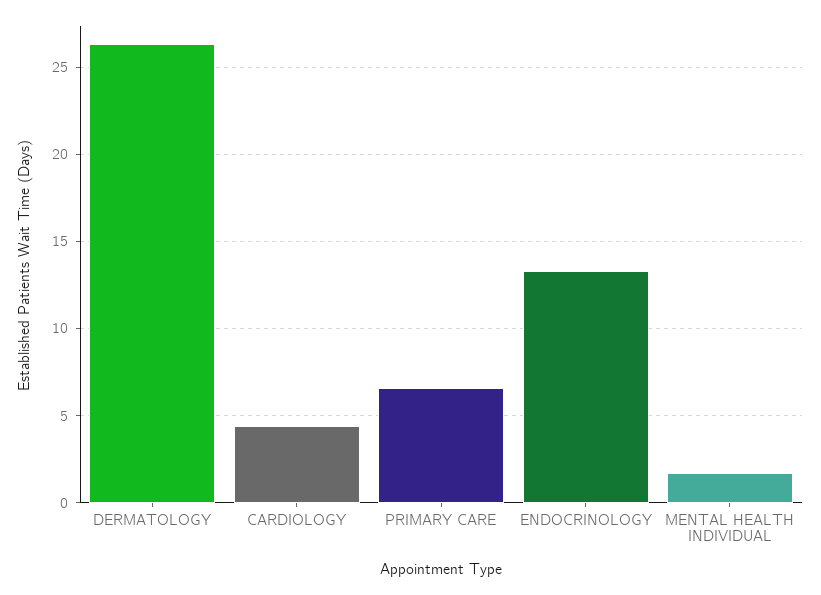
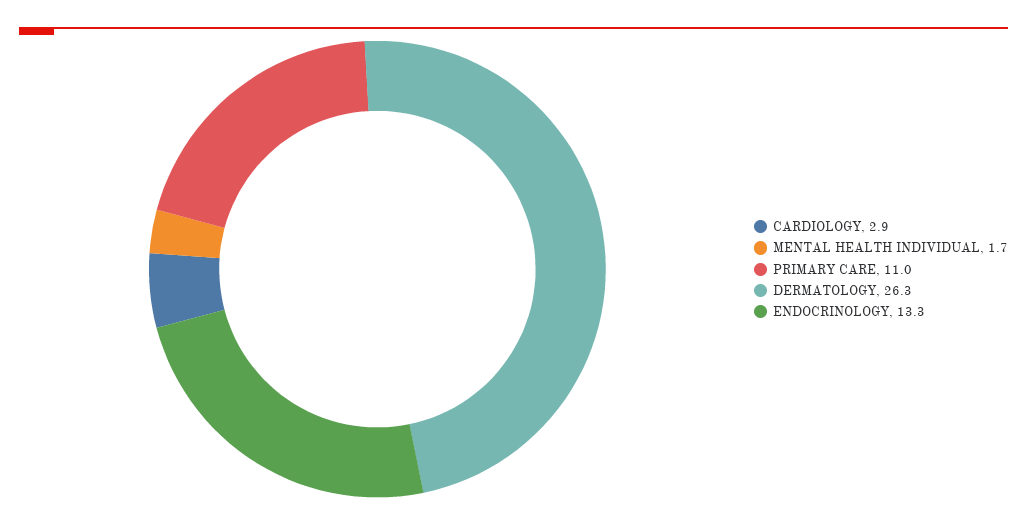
CARDIOLOGY: 4.5 -> 2.9
PRIMARY CARE: 6.5 -> 11

